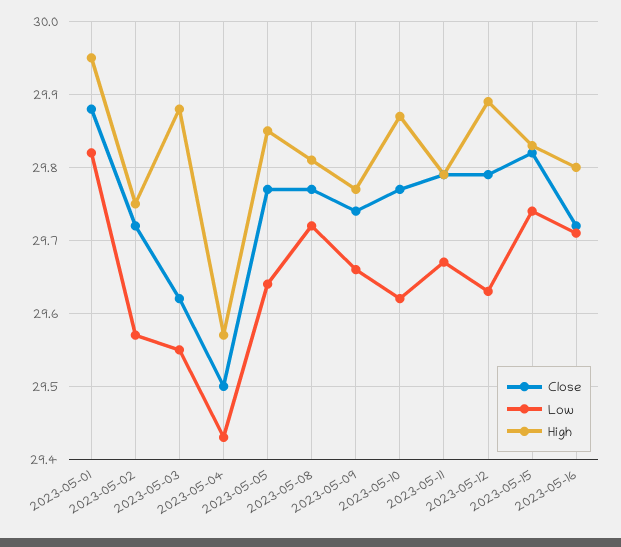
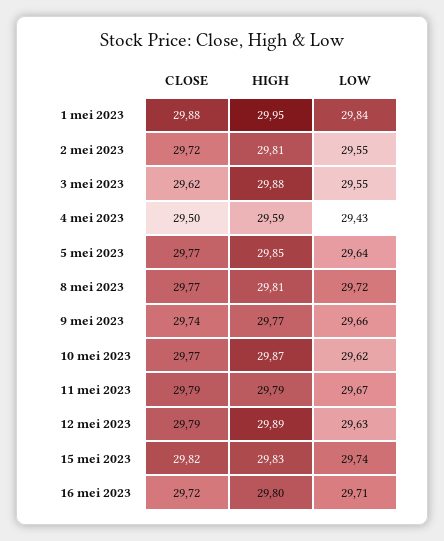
Low, 2023-05-01: 29.82 -> 29.84
Low, 2023-05-02: 29.57 -> 29.55
High, 2023-05-02: 29.75 -> 29.81
High, 2023-05-04: 29.57 -> 29.59

